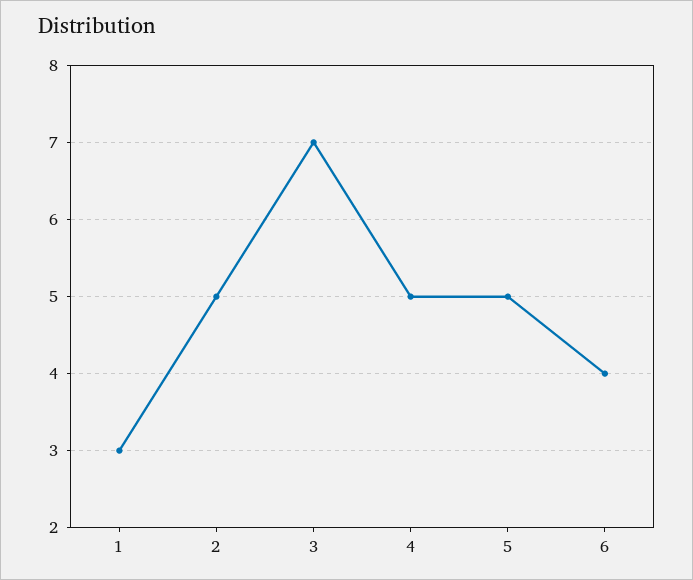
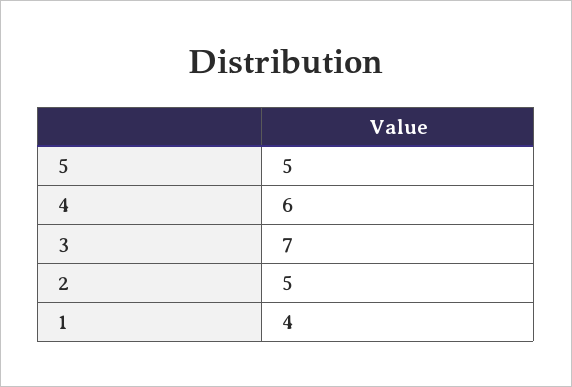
1: 3 -> 4
4: 5 -> 6
6: 4 -> none

